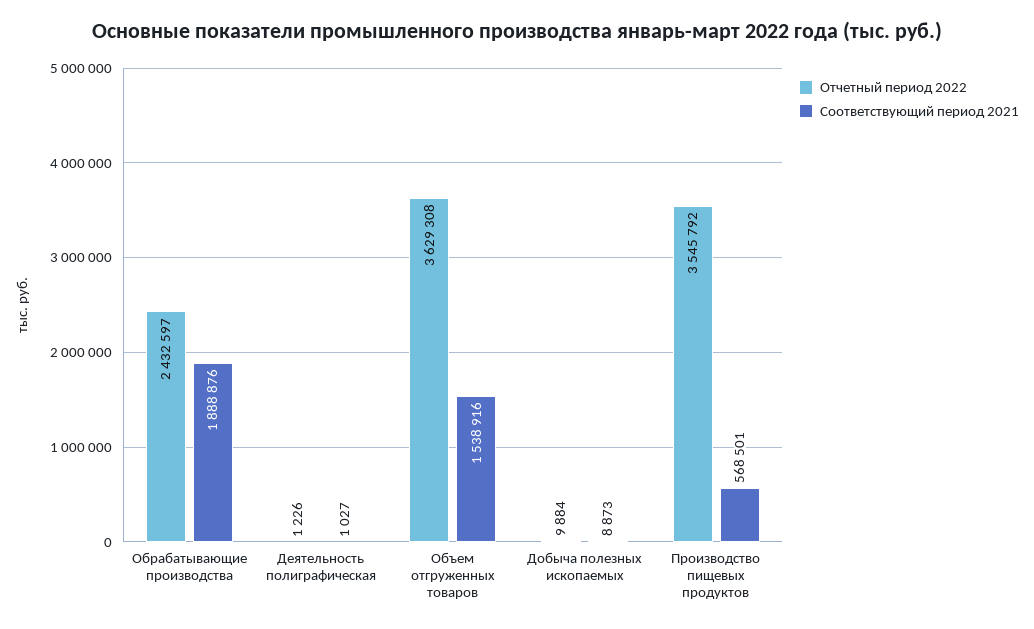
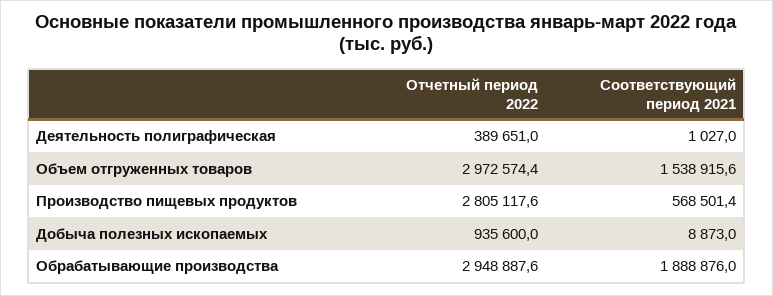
Отчетный период 2022, Обрабатывающие производства: 2432597 -> 2948887.6
Отчетный период 2022, Деятельность полиграфическая: 1226 -> 389651
Отчетный период 2022, Объем отгруженных товаров: 3629308 -> 2972574.4
Отчетный период 2022, Добыча полезных ископаемых: 9884 -> 935600
Отчетный период 2022, Производство пищевых продуктов: 3545792 -> 2805117.6

